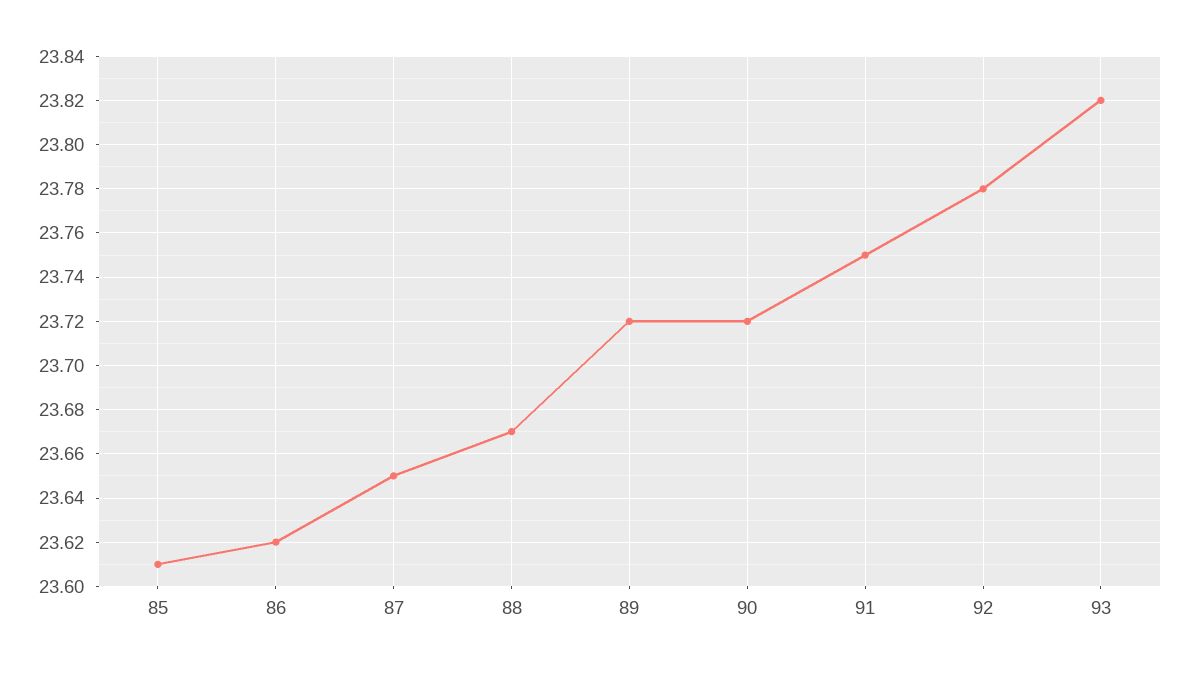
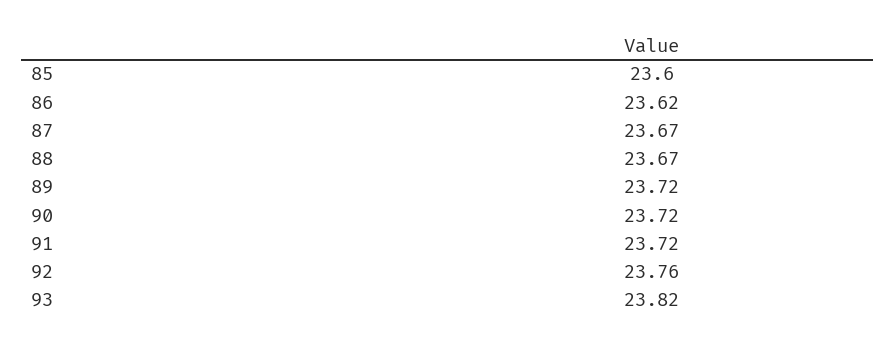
85: 23.61 -> 23.6
87: 23.65 -> 23.67
91: 23.75 -> 23.72
92: 23.78 -> 23.76

